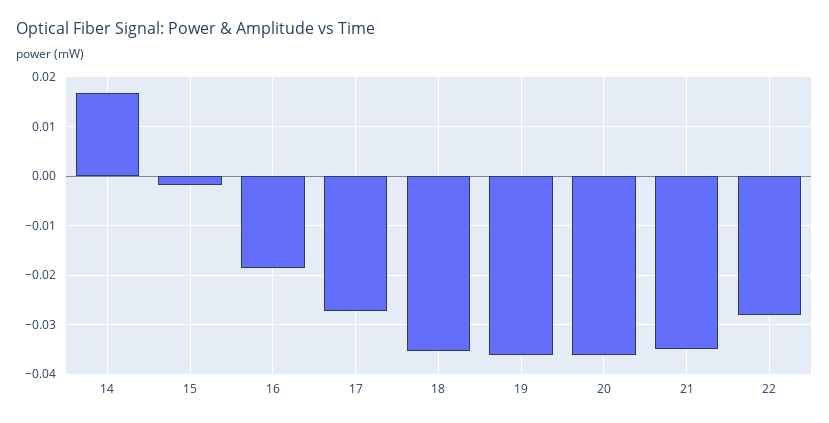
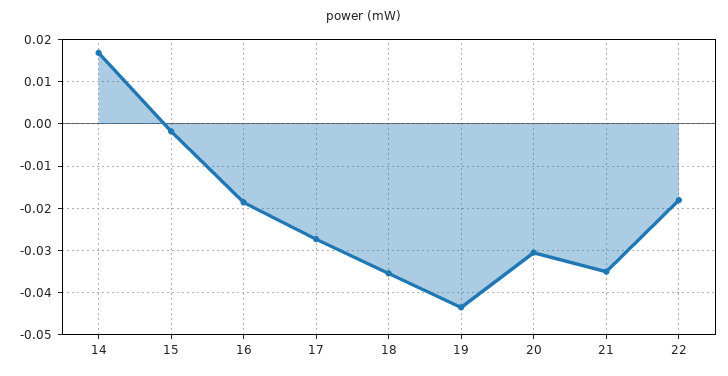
19: -0.036 -> -0.044
20: -0.036 -> -0.03
22: -0.028 -> -0.018

